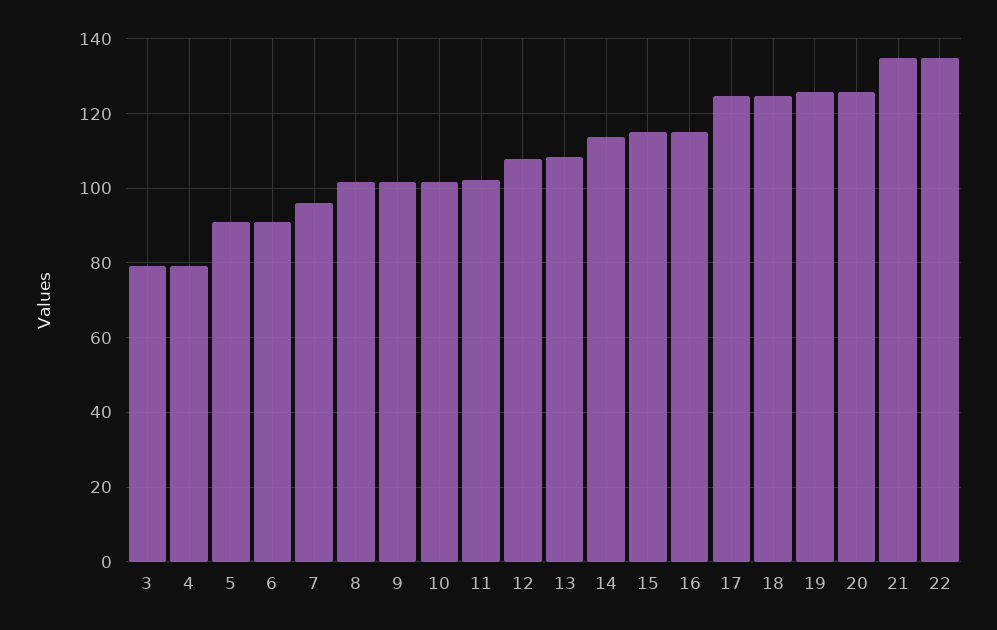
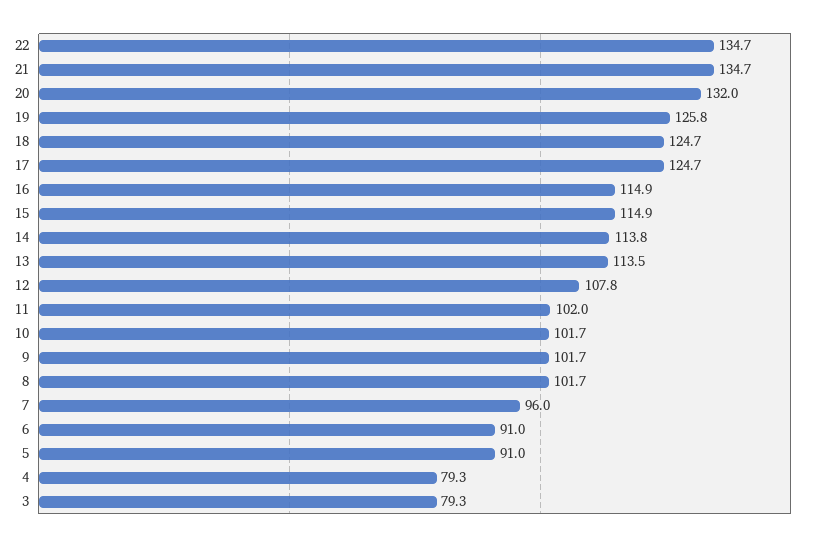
13: 108 -> 113.5
20: 126 -> 132

